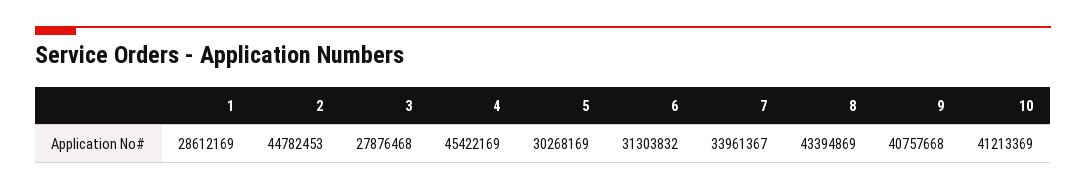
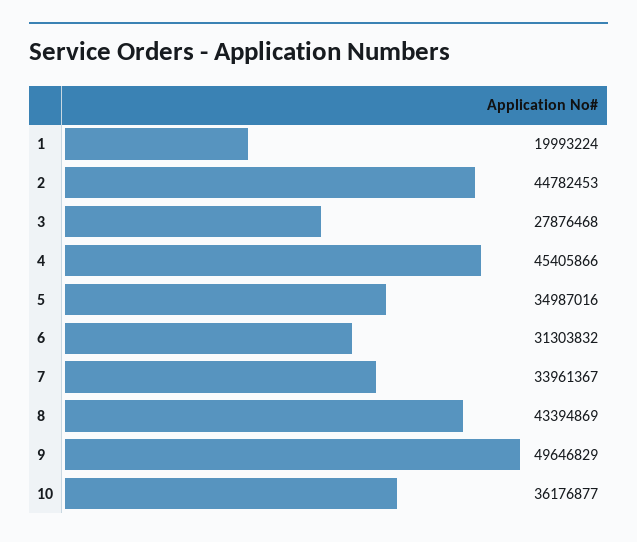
1: 28612169 -> 19993224
4: 45422169 -> 45405866
5: 30268169 -> 34987016
9: 40757668 -> 49646829
10: 41213369 -> 36176877

